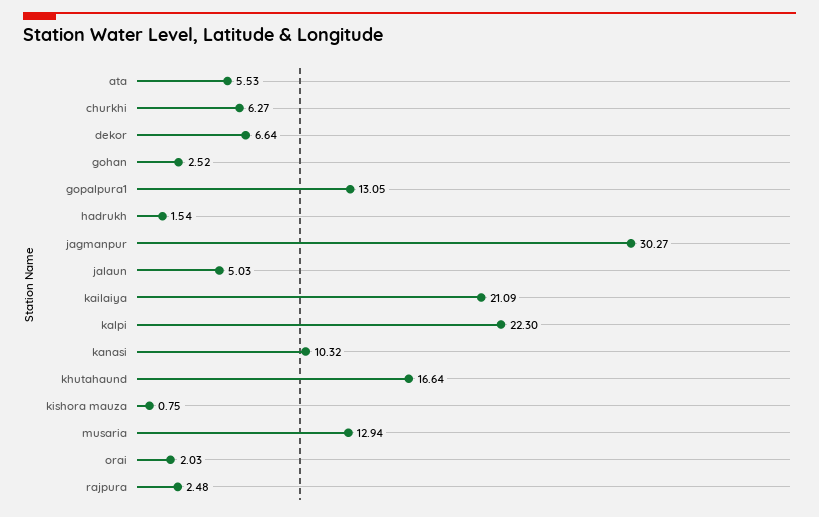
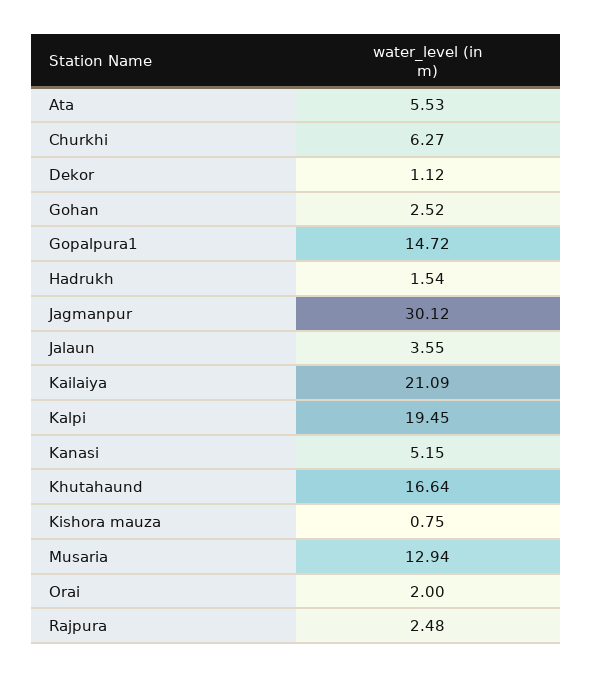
dekor: 6.64 -> 1.12
gopalpura1: 13.05 -> 14.72
jagmanpur: 30.27 -> 30.12
jalaun: 5.03 -> 3.55
kalpi: 22.3 -> 19.45
kanasi: 10.32 -> 5.15
orai: 2.03 -> 2

